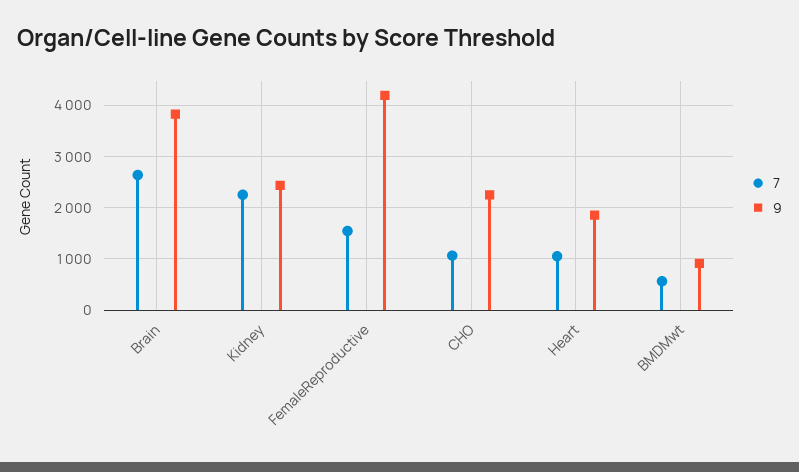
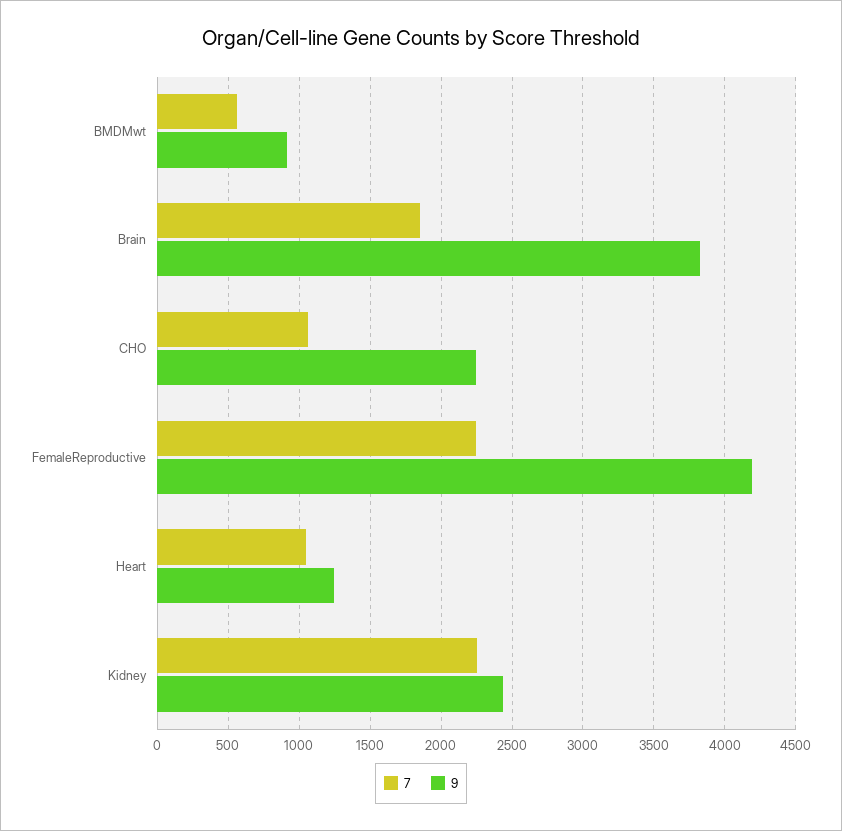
7, Brain: 2600 -> 1850
7, FemaleReproductive: 1600 -> 2250
9, Heart: 1800 -> 1250

